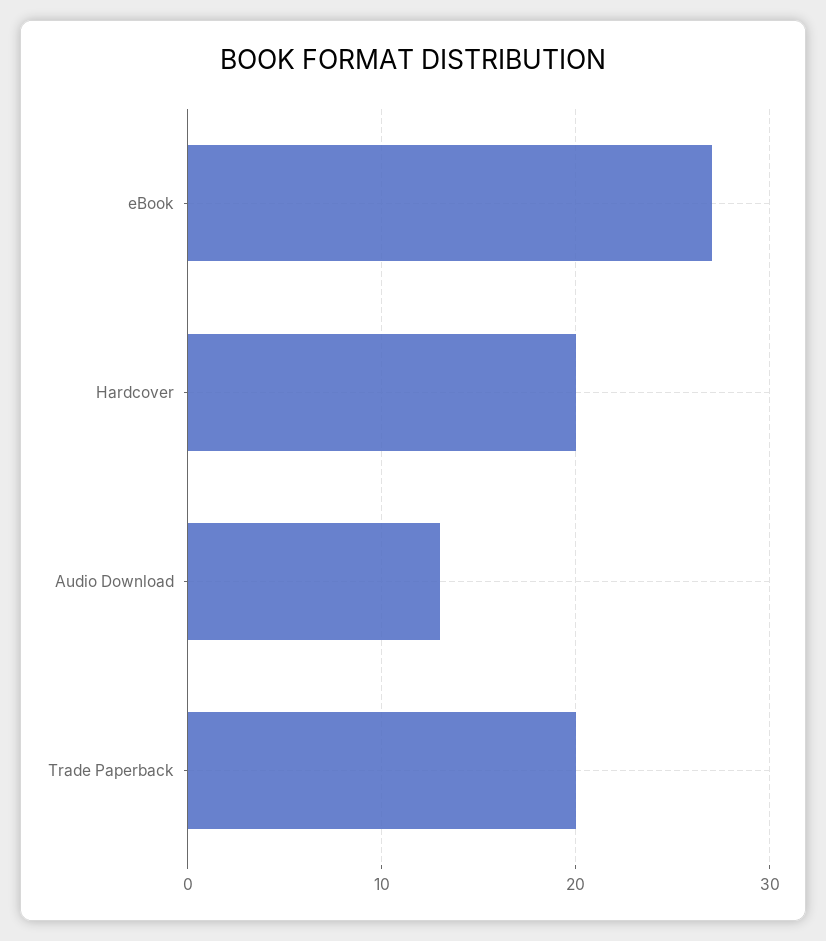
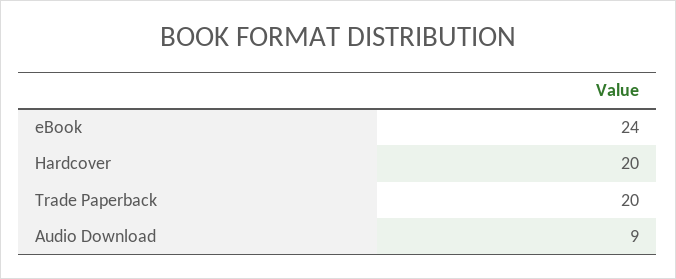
eBook: 27 -> 24
Audio Download: 13 -> 9

